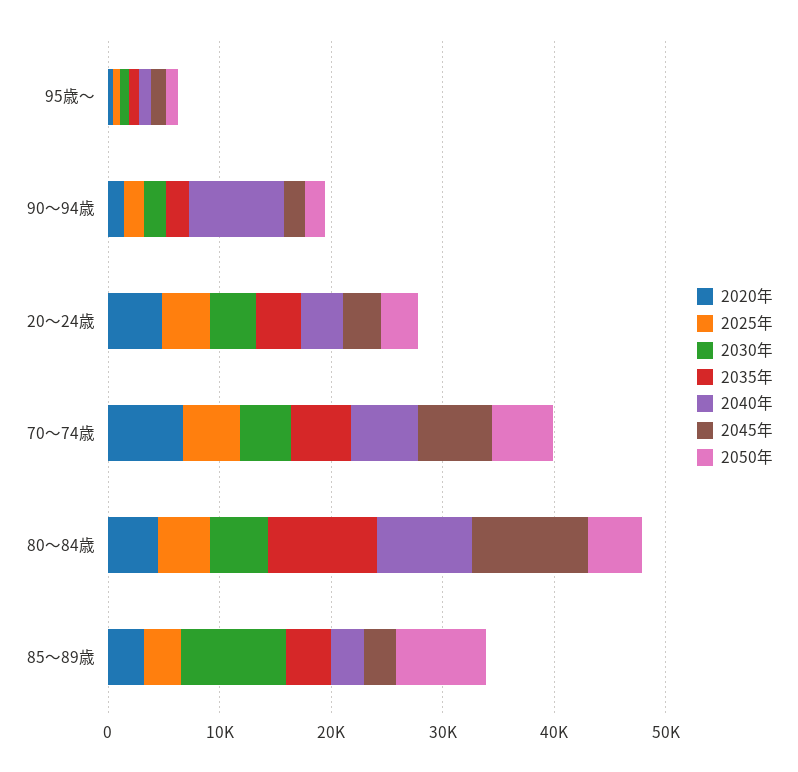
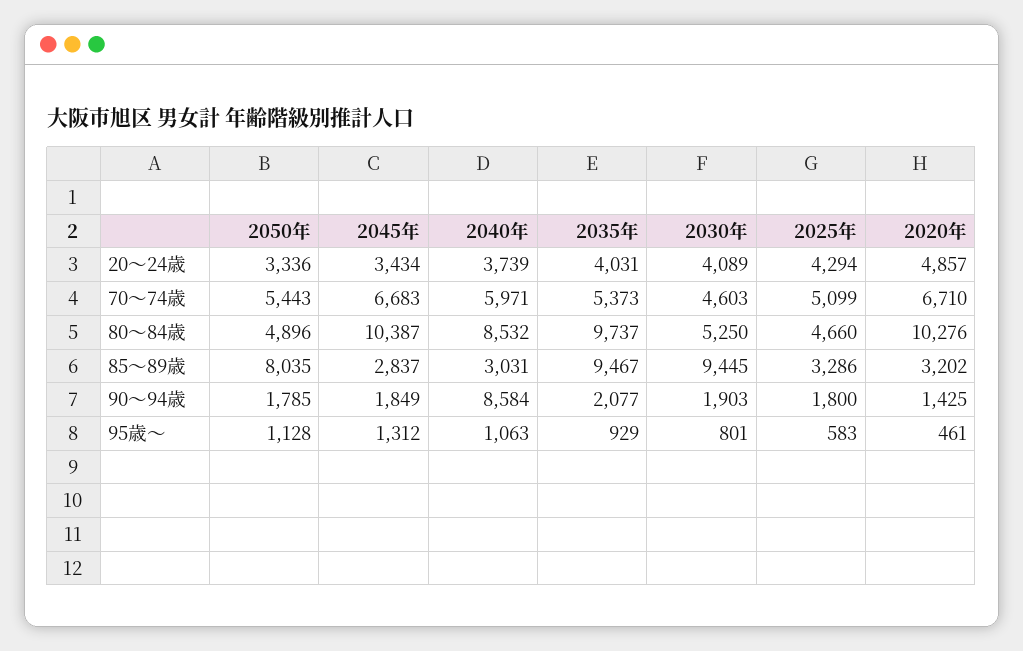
2020年, 80～84歳: 4000 -> 10276
2035年, 85～89歳: 4000 -> 9467

